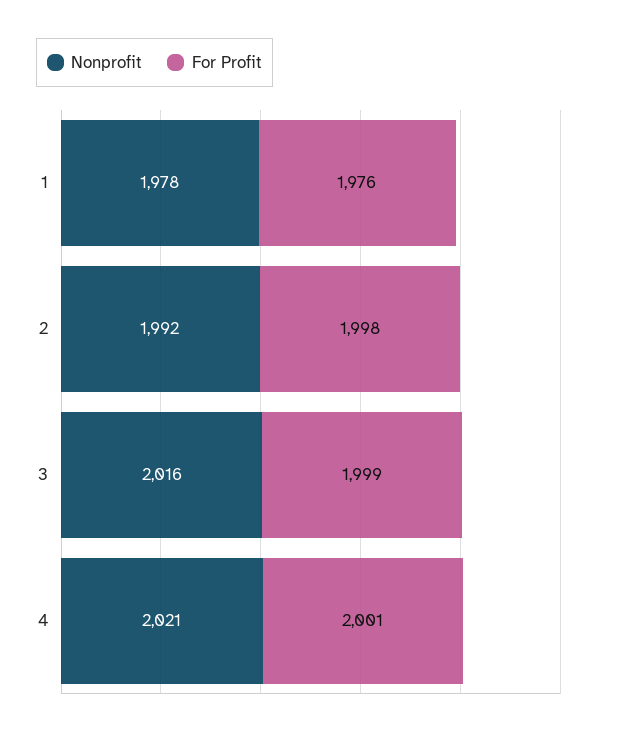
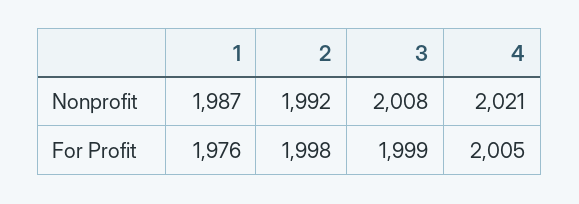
Nonprofit, 1: 1978 -> 1987
Nonprofit, 3: 2016 -> 2008
For Profit, 4: 2001 -> 2005

